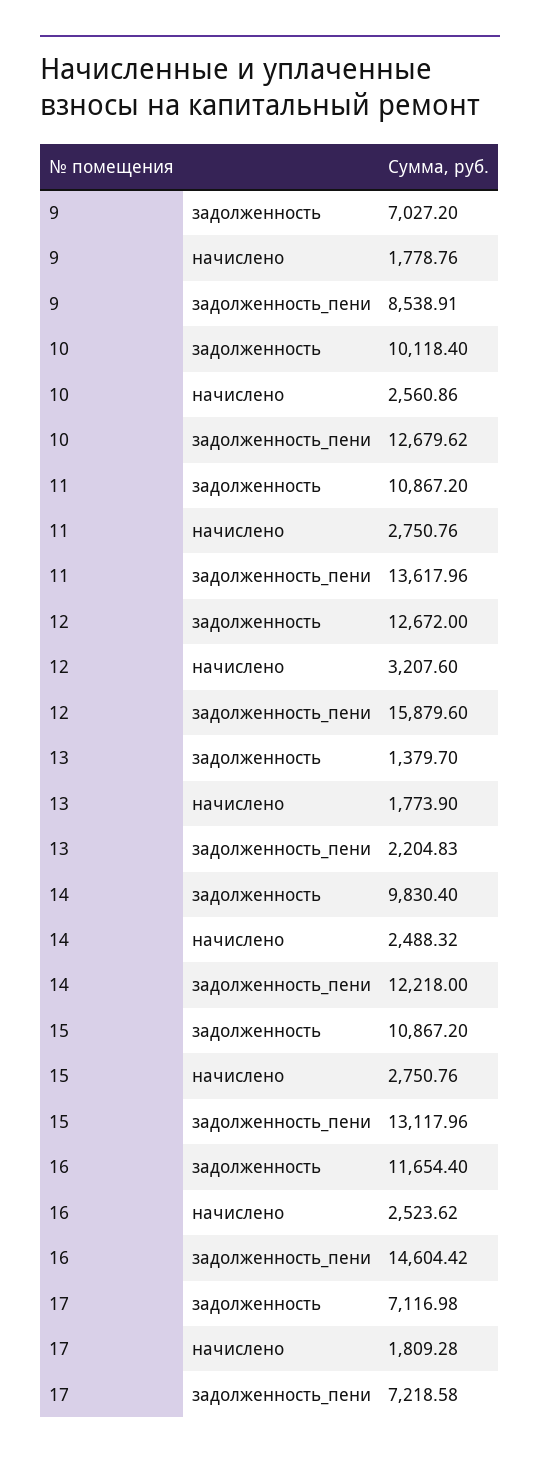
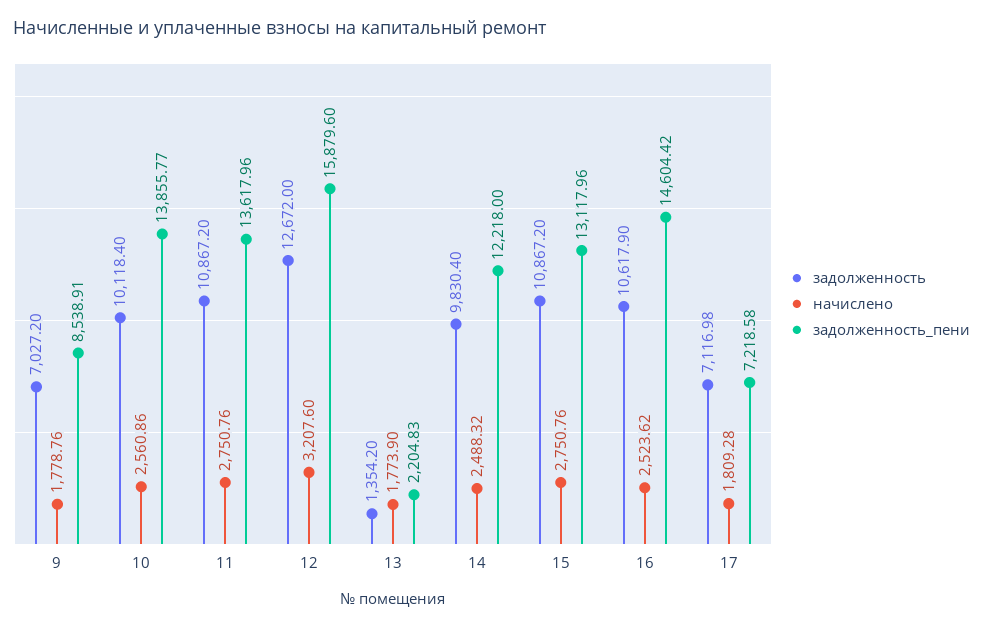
задолженность_пени, 10: 12679.62 -> 13855.77
задолженность, 13: 1379.7 -> 1354.2
задолженность, 16: 11654.4 -> 10617.9

